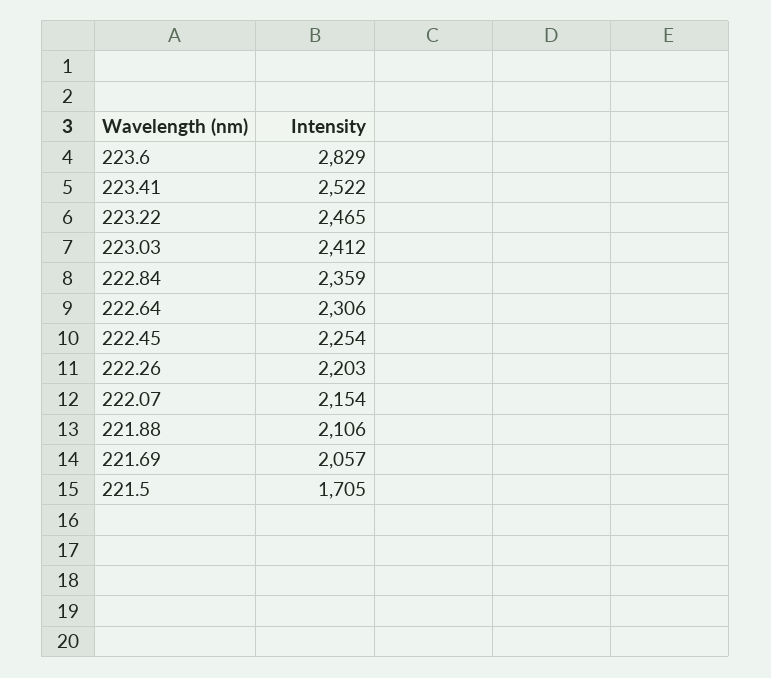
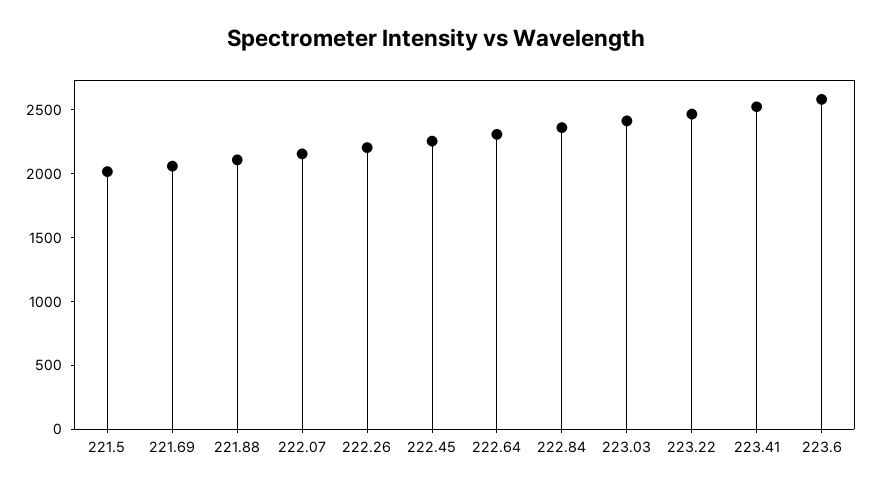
223.6: 2829 -> 2600
221.5: 1705 -> 2000

